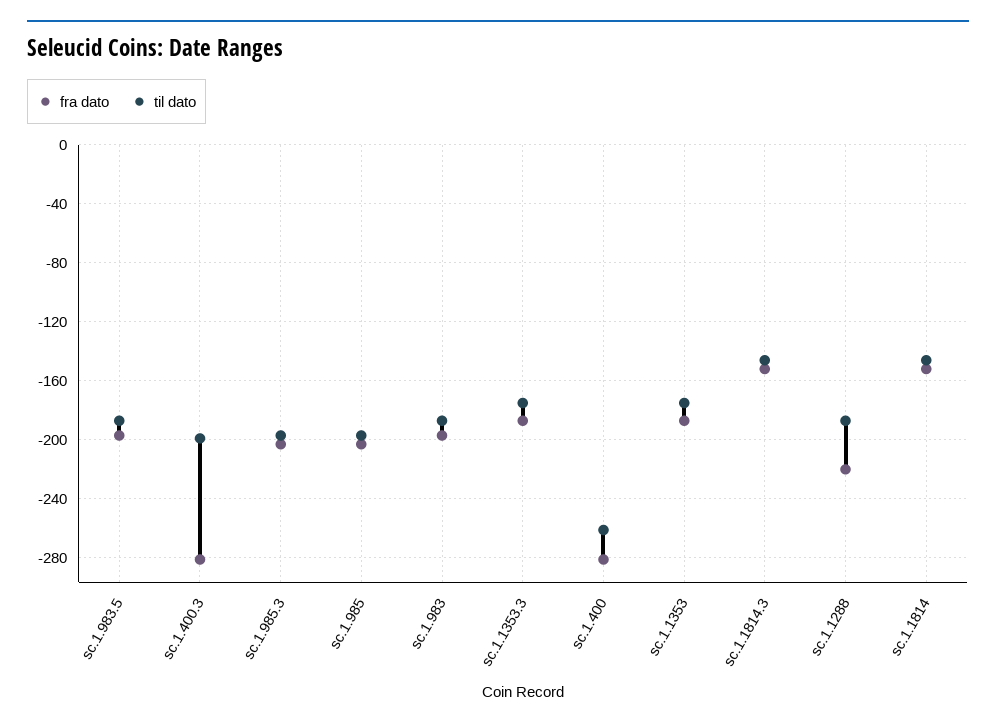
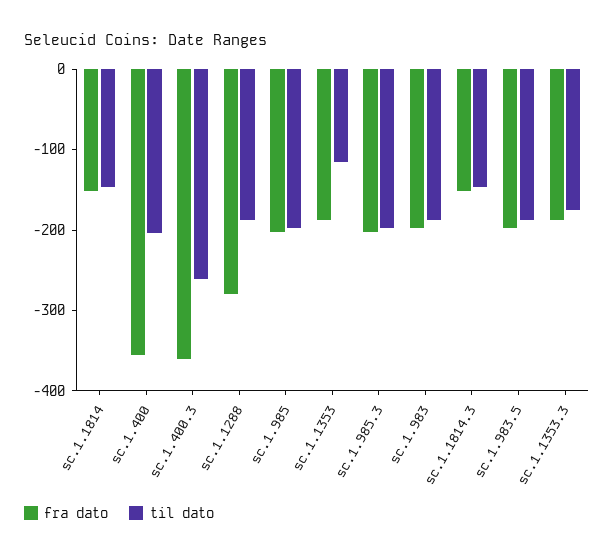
fra dato, sc.1.400.3: -280 -> -360
til dato, sc.1.400.3: -200 -> -260
fra dato, sc.1.400: -280 -> -360
til dato, sc.1.400: -260 -> -200
til dato, sc.1.1353: -175 -> -120
fra dato, sc.1.1288: -220 -> -280

